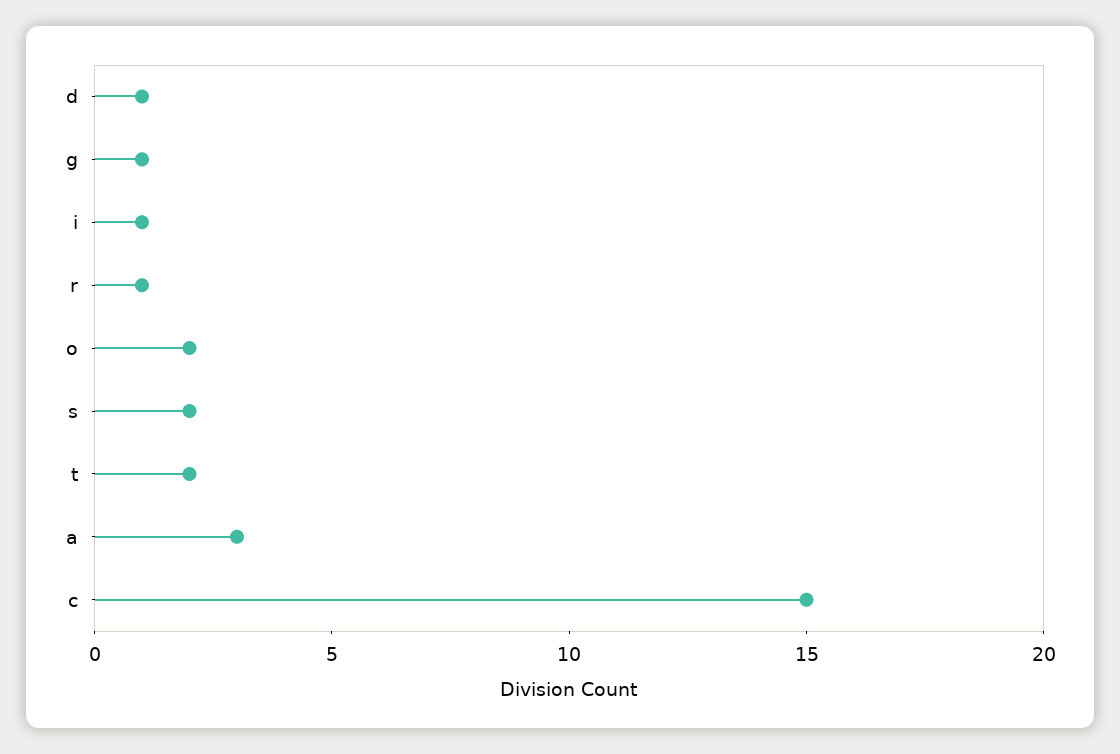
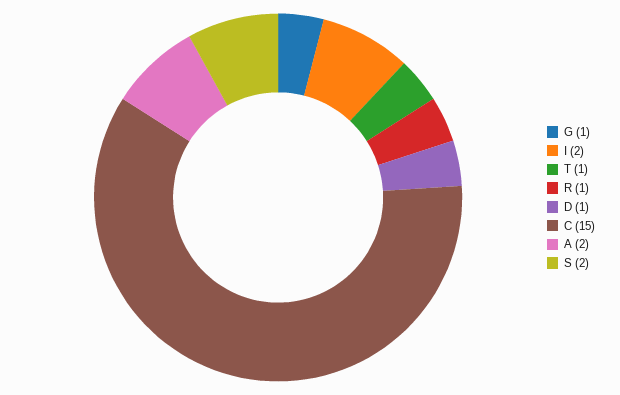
i: 1 -> 2
o: 2 -> none
t: 2 -> 1
a: 3 -> 2

